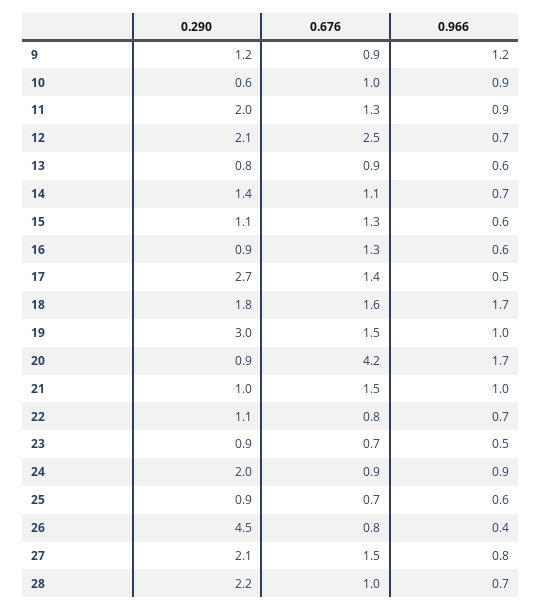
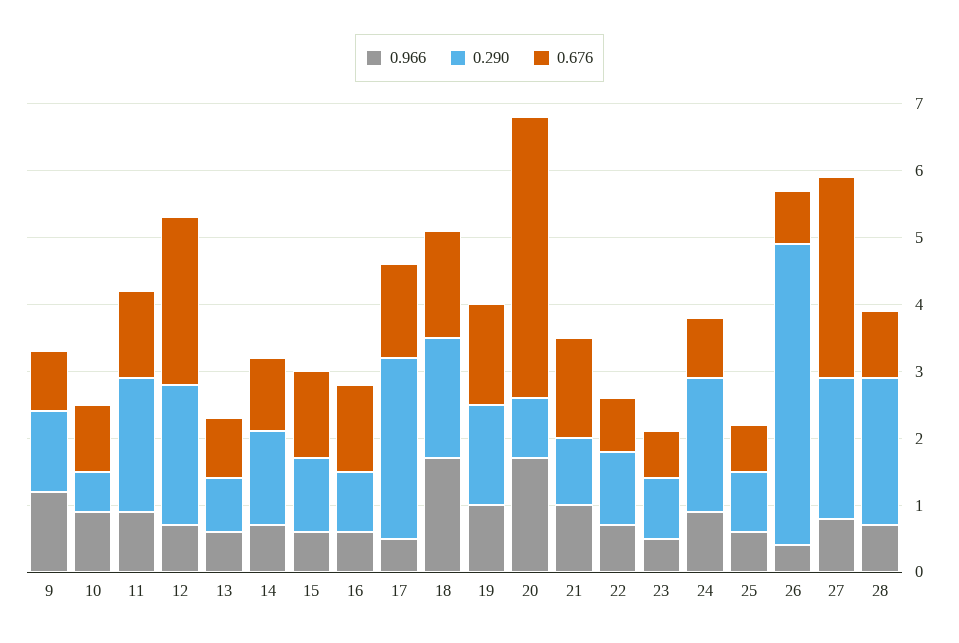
0.290, 19: 3 -> 1.5
0.676, 27: 1.5 -> 3

